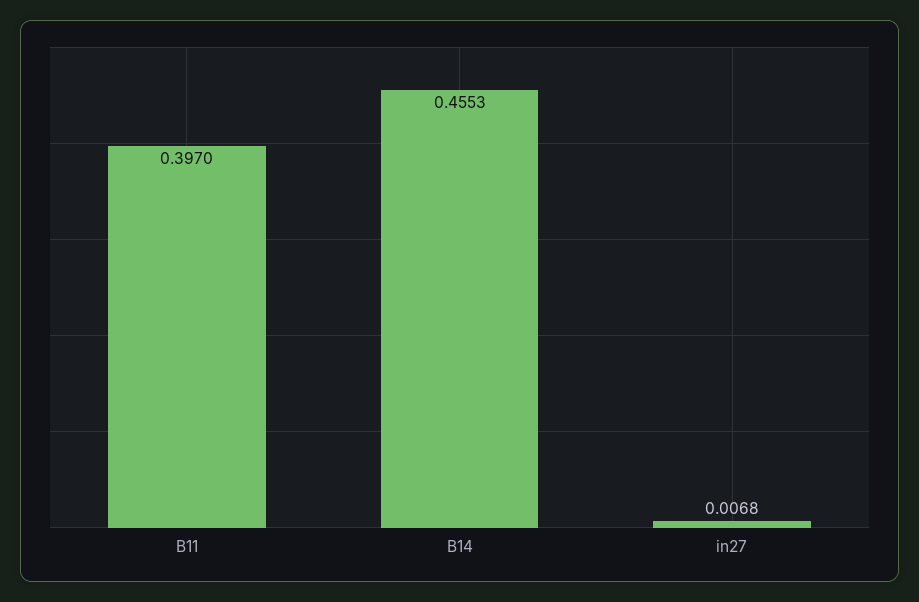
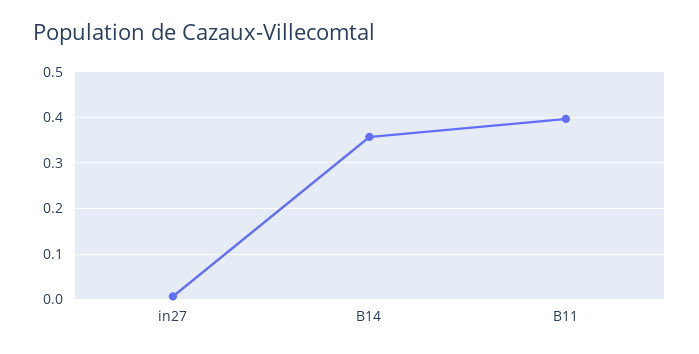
B14: 0.4553 -> 0.36

